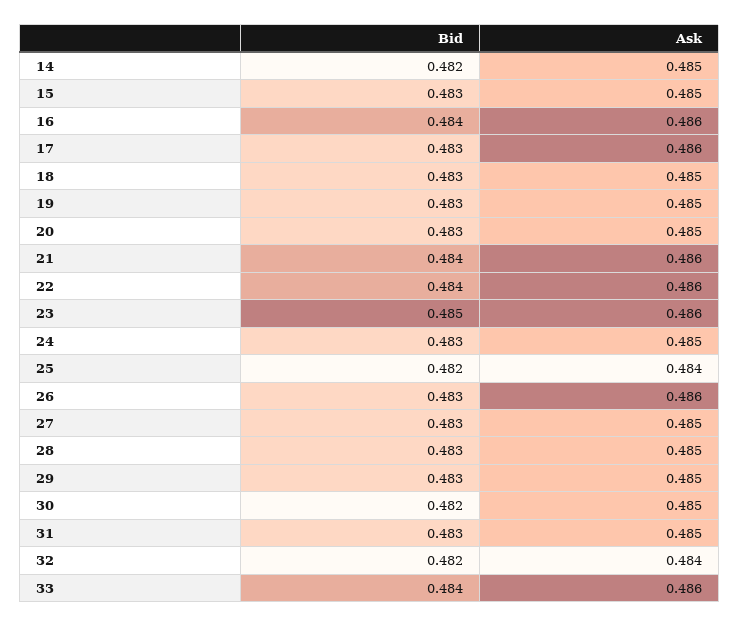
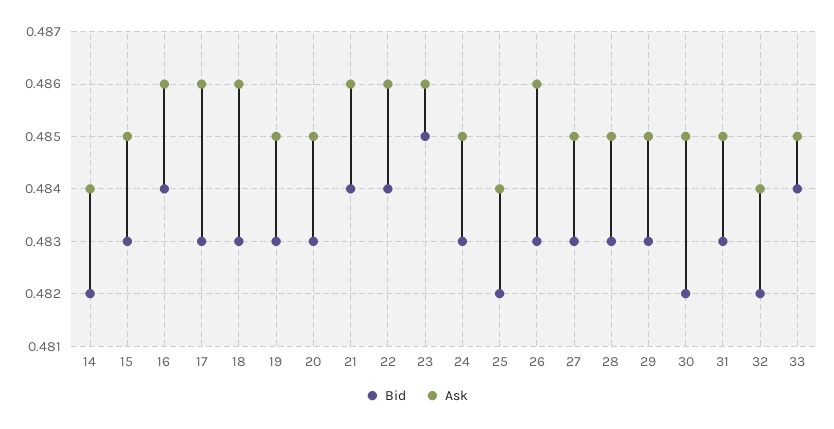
Ask, 14: 0.485 -> 0.484
Ask, 18: 0.485 -> 0.486
Ask, 33: 0.486 -> 0.485

